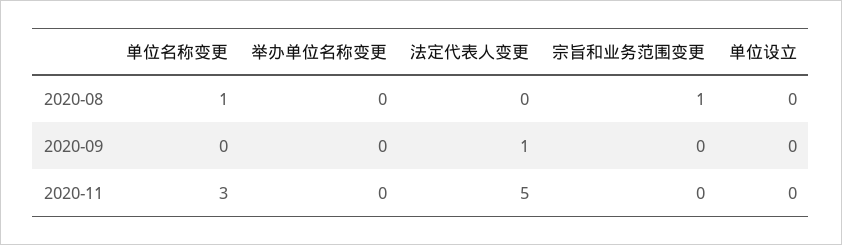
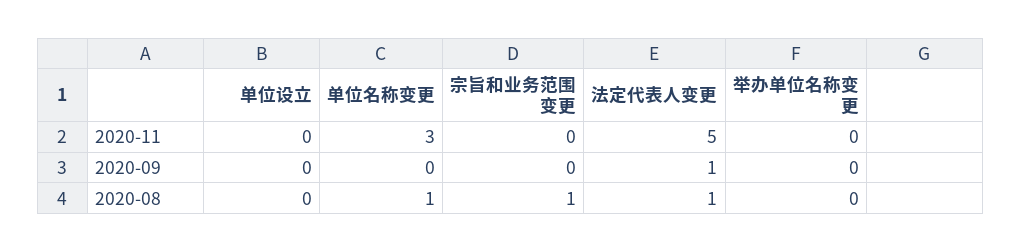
法定代表人变更, 2020-08: 0 -> 1

